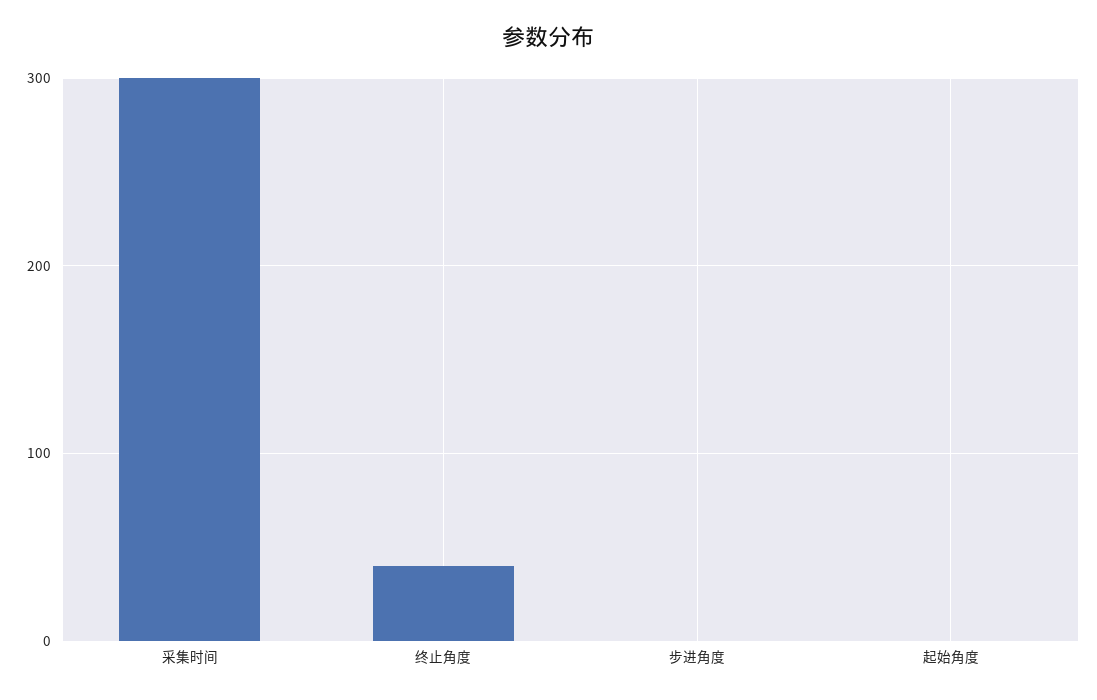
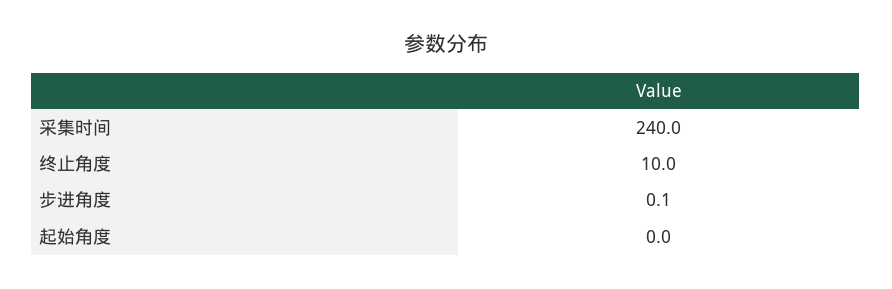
采集时间: 300 -> 240
终止角度: 40 -> 10

